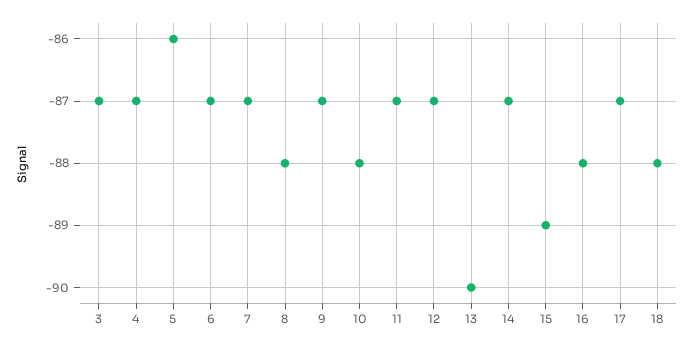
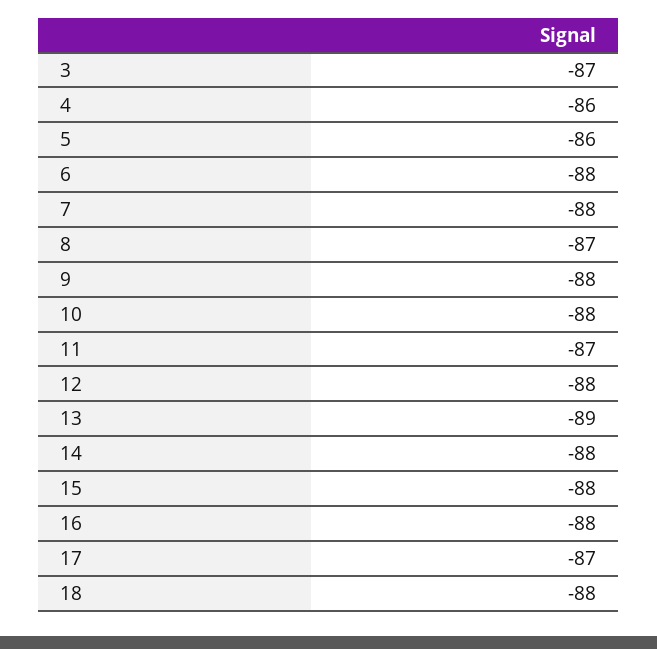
4: -87 -> -86
6: -87 -> -88
7: -87 -> -88
8: -88 -> -87
9: -87 -> -88
12: -87 -> -88
13: -90 -> -89
14: -87 -> -88
15: -89 -> -88

